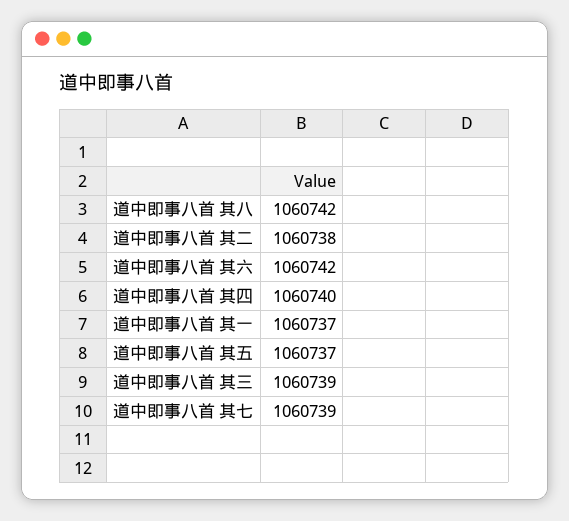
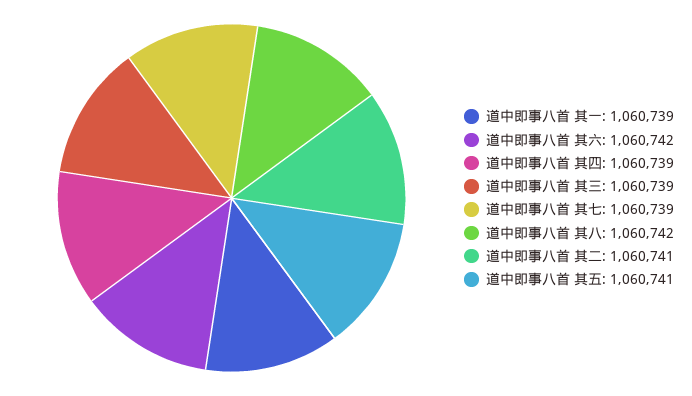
道中即事八首 其二: 1060738 -> 1060741
道中即事八首 其四: 1060740 -> 1060739
道中即事八首 其一: 1060737 -> 1060739
道中即事八首 其五: 1060737 -> 1060741

